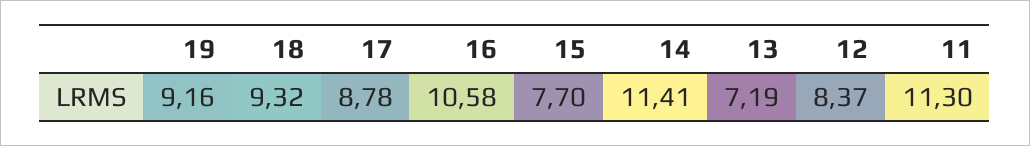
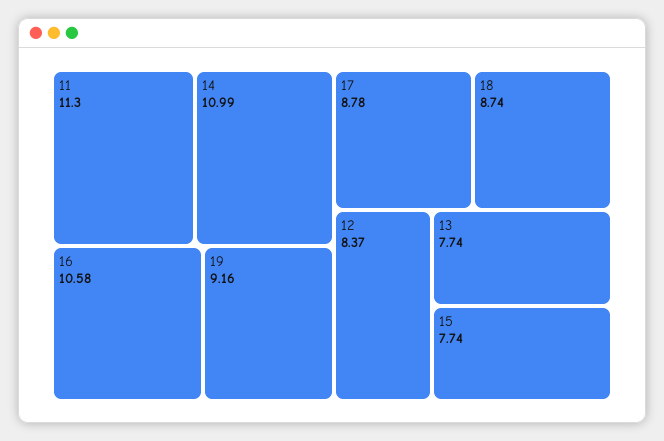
18: 9.32 -> 8.74
15: 7.7 -> 7.74
14: 11.41 -> 10.99
13: 7.19 -> 7.74

